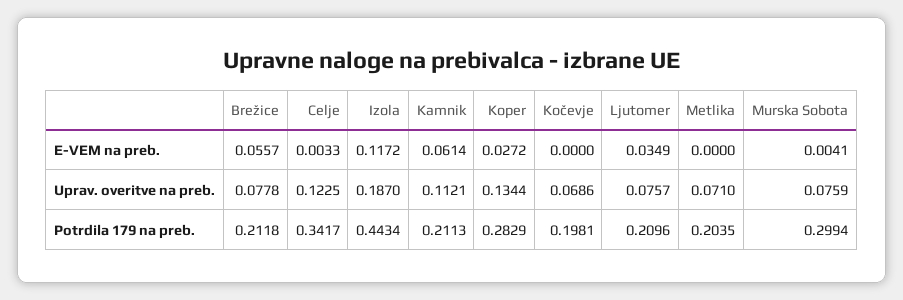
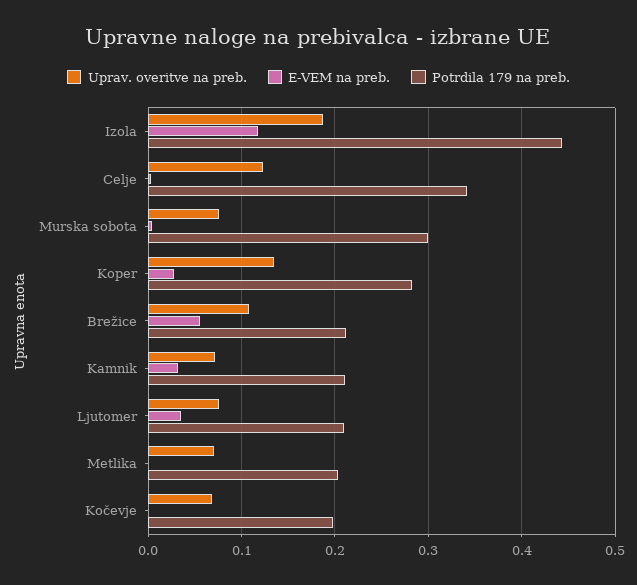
E-VEM na preb., Kamnik: 0.0614 -> 0.03
Uprav. overitve na preb., Brežice: 0.0778 -> 0.11
Uprav. overitve na preb., Kamnik: 0.1121 -> 0.07

